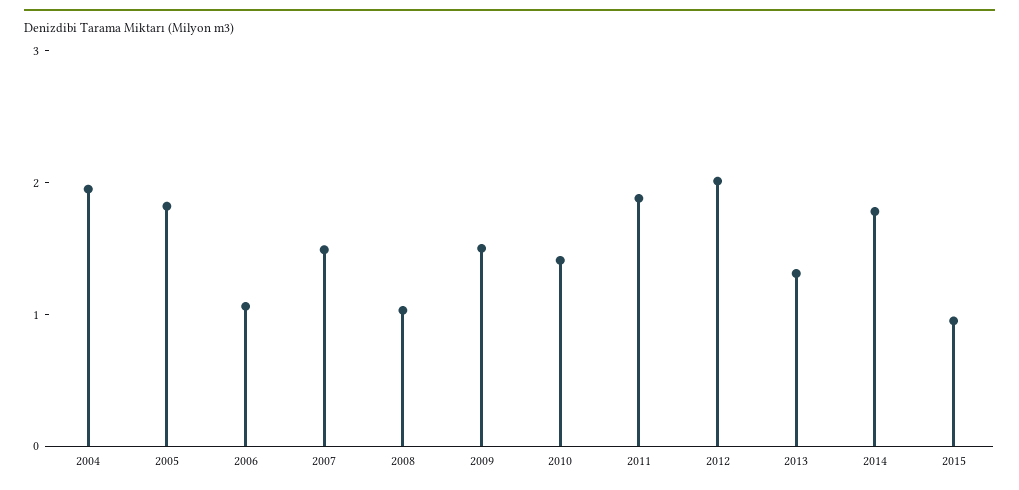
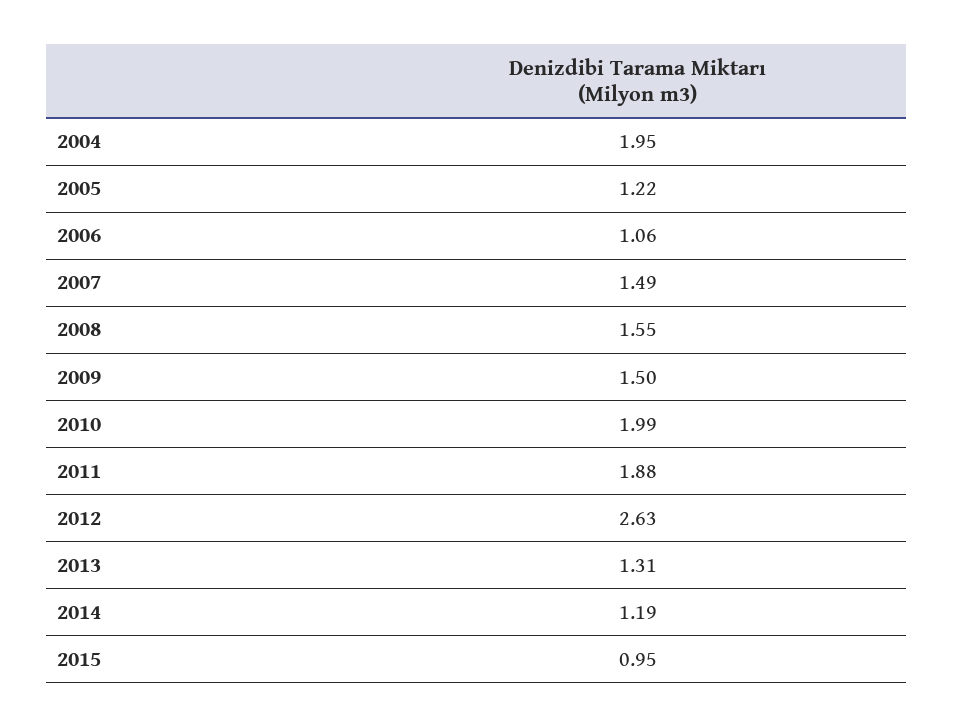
2005: 1.8 -> 1.22
2008: 1 -> 1.55
2010: 1.4 -> 1.99
2012: 2 -> 2.63
2014: 1.8 -> 1.19

